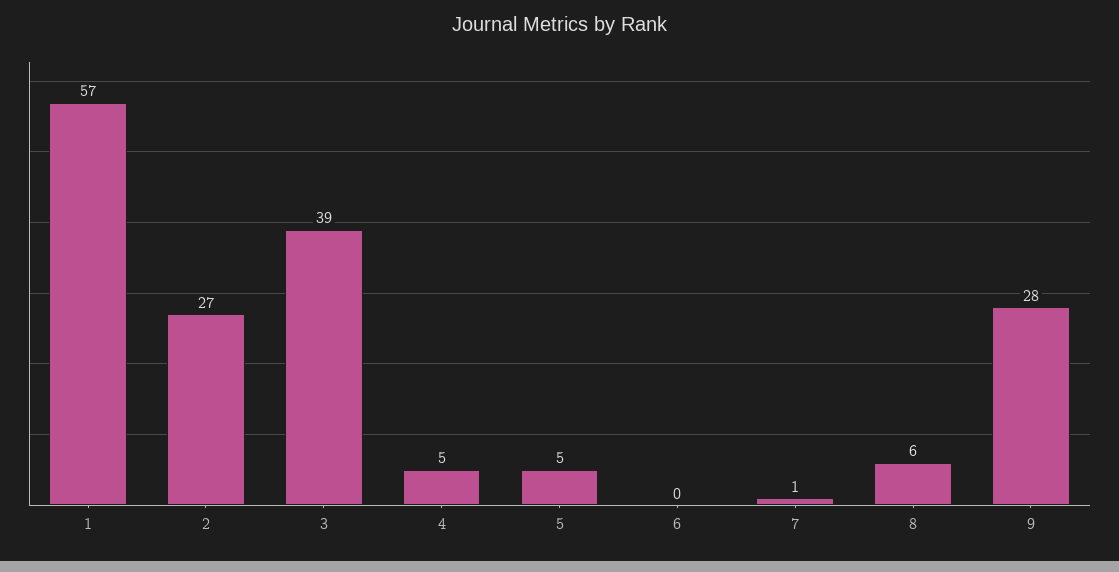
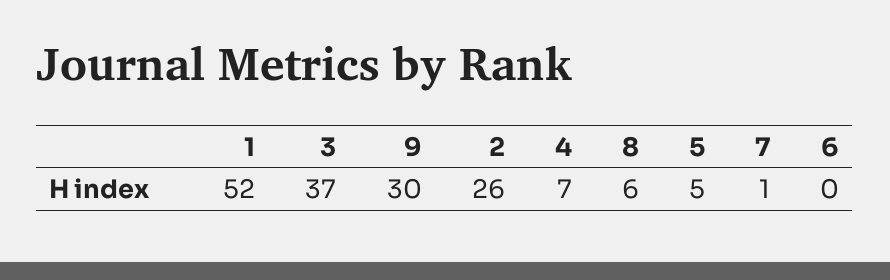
1: 57 -> 52
2: 27 -> 26
3: 39 -> 37
4: 5 -> 7
9: 28 -> 30

